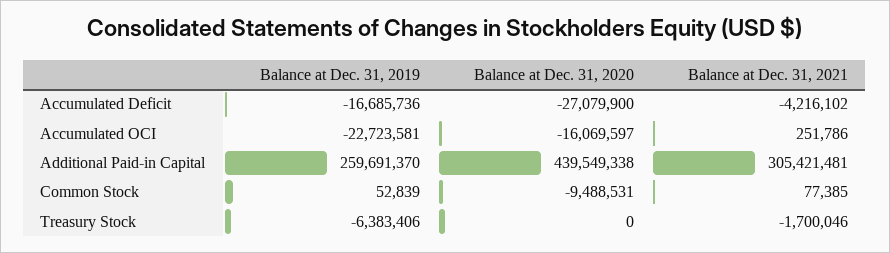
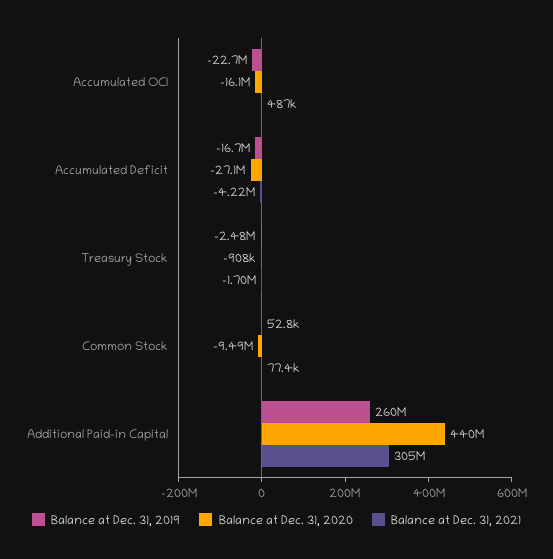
Balance at Dec. 31, 2021, Accumulated OCI: 251786 -> 487000
Balance at Dec. 31, 2019, Treasury Stock: -6383406 -> -2480000
Balance at Dec. 31, 2020, Treasury Stock: 0 -> -908000

